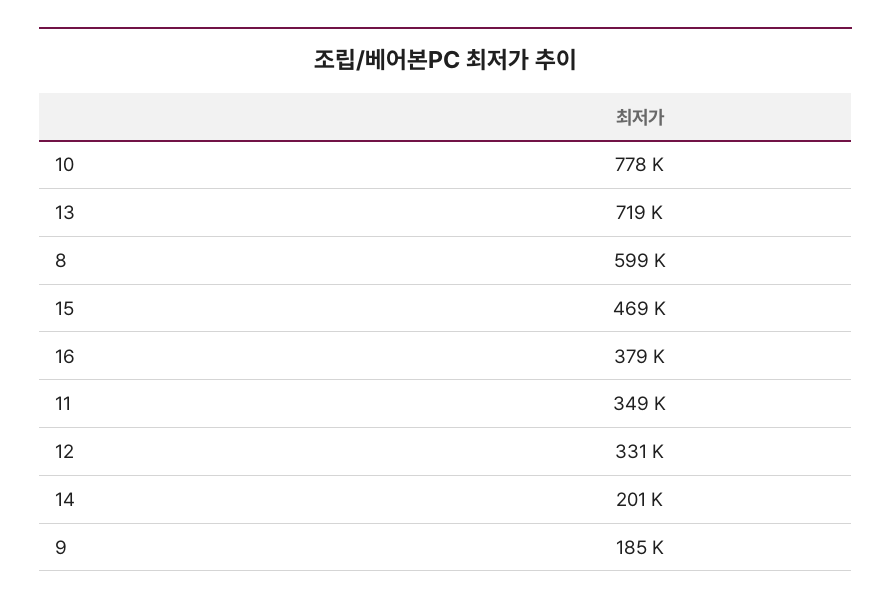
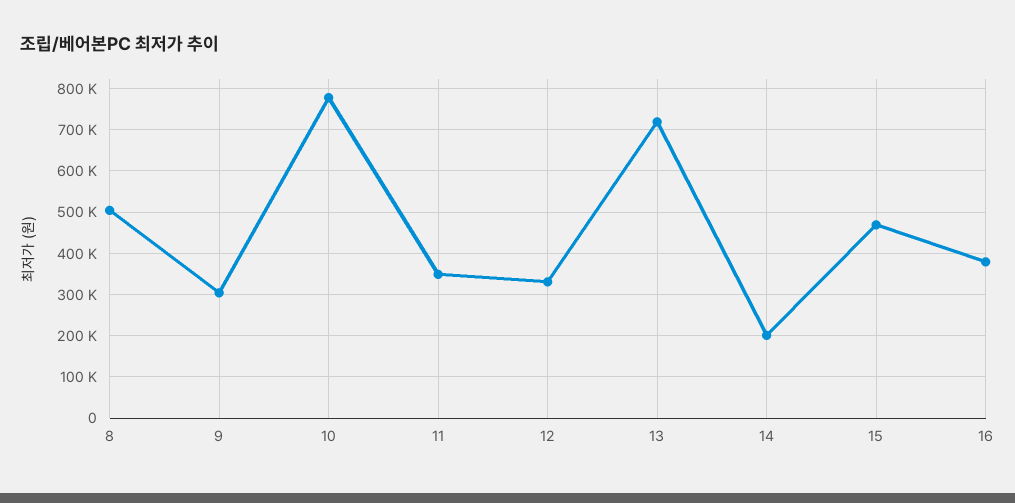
8: 599000 -> 500000
9: 185000 -> 300000

